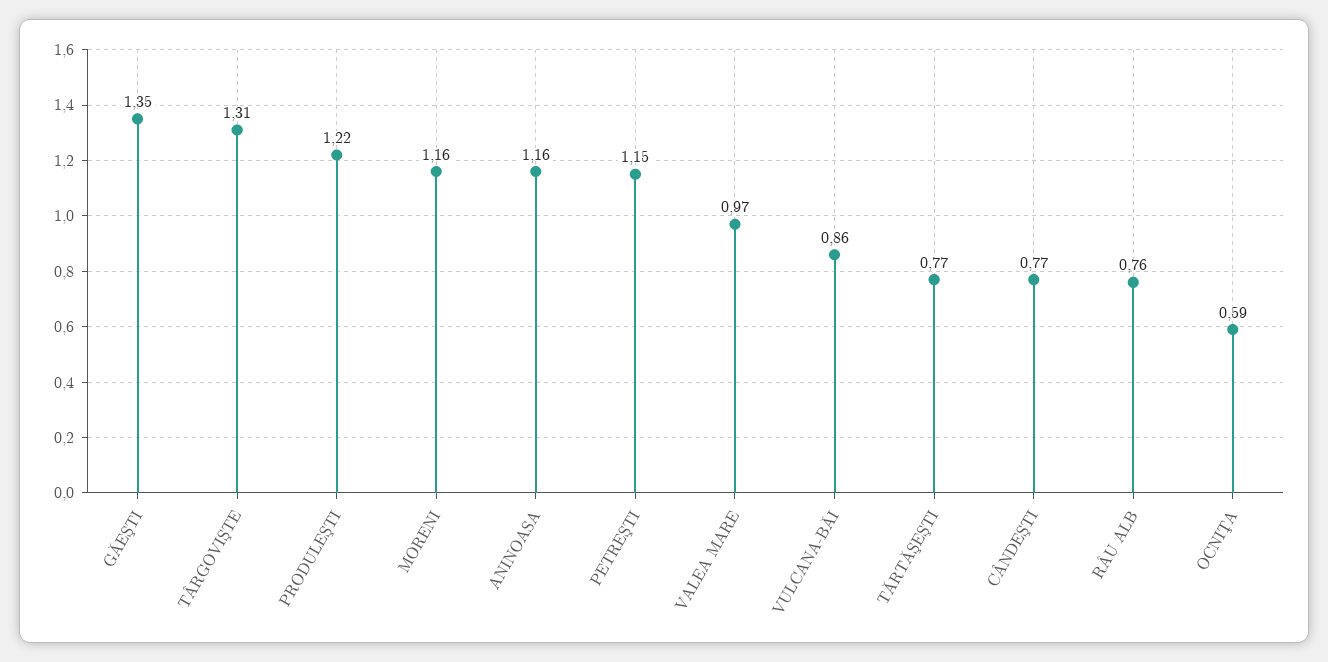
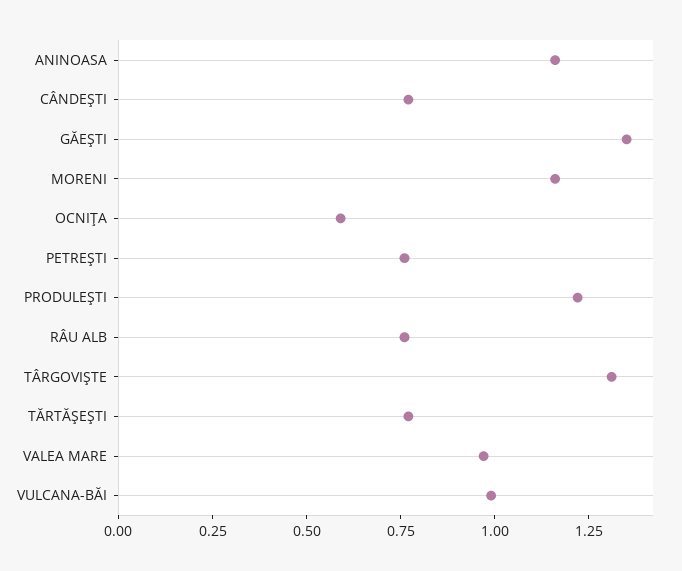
PETREŞTI: 1.15 -> 0.75
VULCANA-BĂI: 0.86 -> 1

